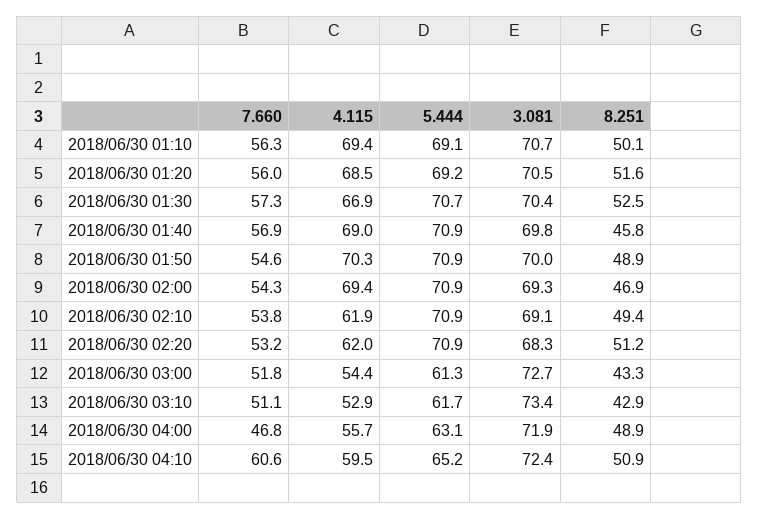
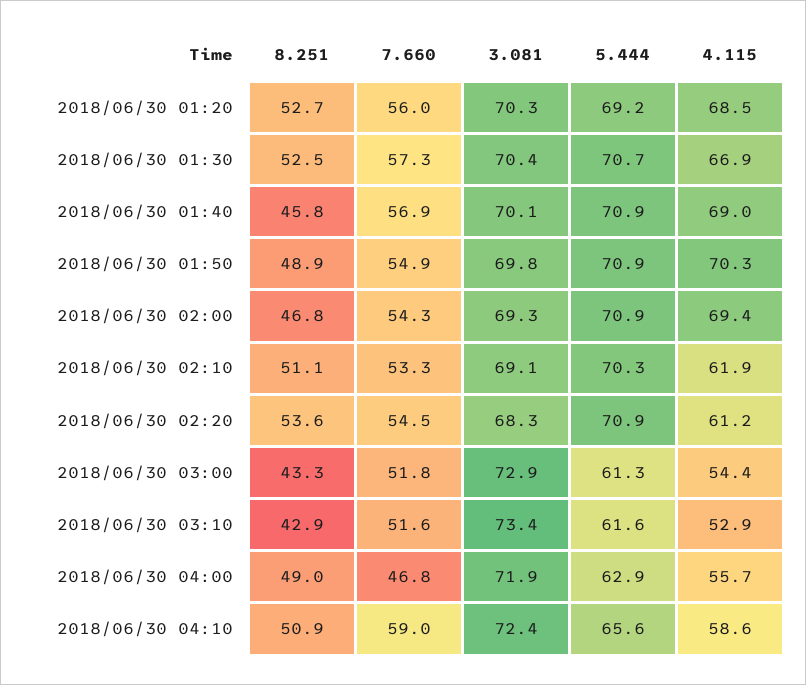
7.660, 2018/06/30 01:10: 56.3 -> none
4.115, 2018/06/30 01:10: 69.4 -> none
5.444, 2018/06/30 01:10: 69.1 -> none
3.081, 2018/06/30 01:10: 70.7 -> none
8.251, 2018/06/30 01:10: 50.1 -> none
3.081, 2018/06/30 01:20: 70.5 -> 70.3
8.251, 2018/06/30 01:20: 51.6 -> 52.7
3.081, 2018/06/30 01:40: 69.8 -> 70.1
7.660, 2018/06/30 01:50: 54.6 -> 54.9
3.081, 2018/06/30 01:50: 70 -> 69.8
8.251, 2018/06/30 02:00: 46.9 -> 46.8
7.660, 2018/06/30 02:10: 53.8 -> 53.3
5.444, 2018/06/30 02:10: 70.9 -> 70.3
8.251, 2018/06/30 02:10: 49.4 -> 51.1
7.660, 2018/06/30 02:20: 53.2 -> 54.5
4.115, 2018/06/30 02:20: 62 -> 61.2
8.251, 2018/06/30 02:20: 51.2 -> 53.6
3.081, 2018/06/30 03:00: 72.7 -> 72.9
7.660, 2018/06/30 03:10: 51.1 -> 51.6
5.444, 2018/06/30 03:10: 61.7 -> 61.6
5.444, 2018/06/30 04:00: 63.1 -> 62.9
8.251, 2018/06/30 04:00: 48.9 -> 49
7.660, 2018/06/30 04:10: 60.6 -> 59
4.115, 2018/06/30 04:10: 59.5 -> 58.6
5.444, 2018/06/30 04:10: 65.2 -> 65.6

